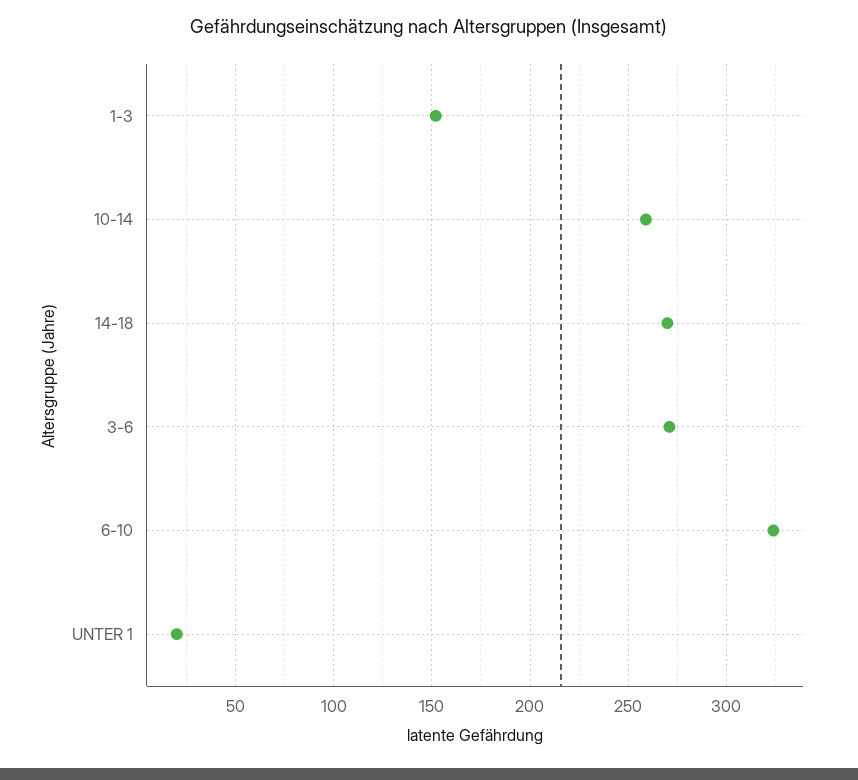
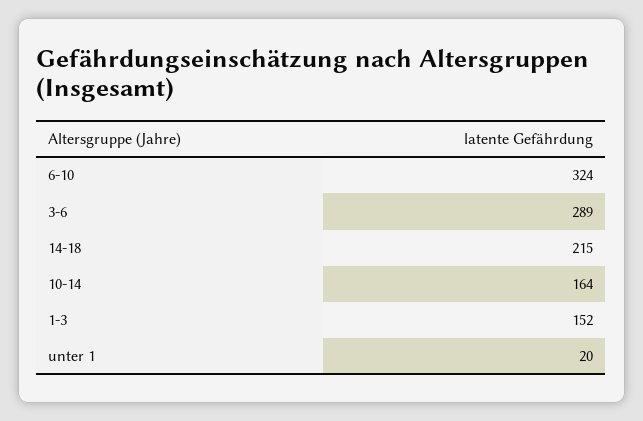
10-14: 260 -> 164
14-18: 270 -> 215
3-6: 270 -> 289

